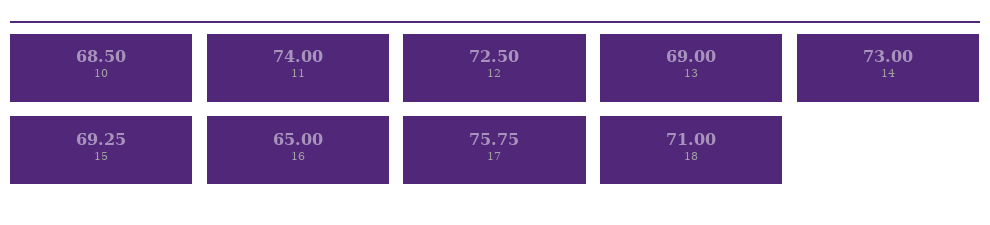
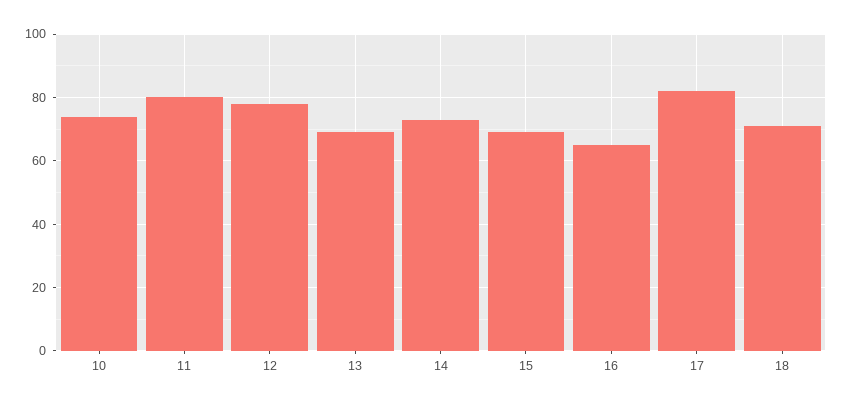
10: 68.5 -> 74
11: 74 -> 80
12: 72.5 -> 78
17: 75.75 -> 82

